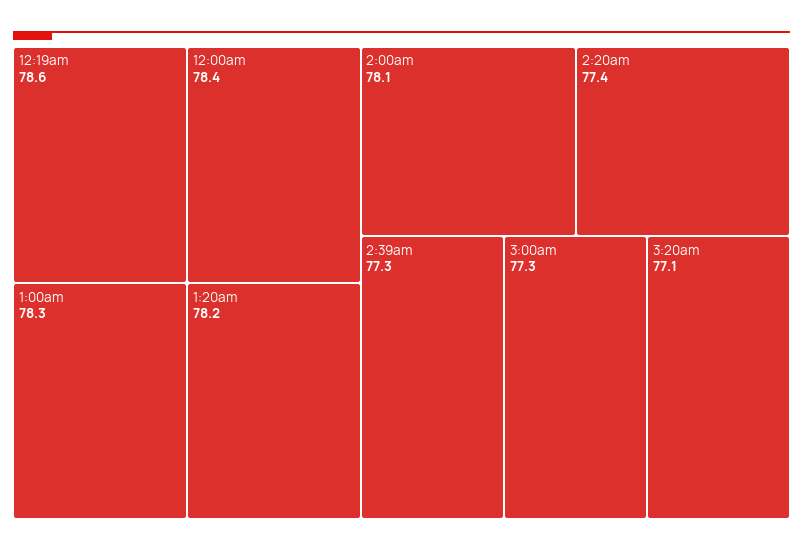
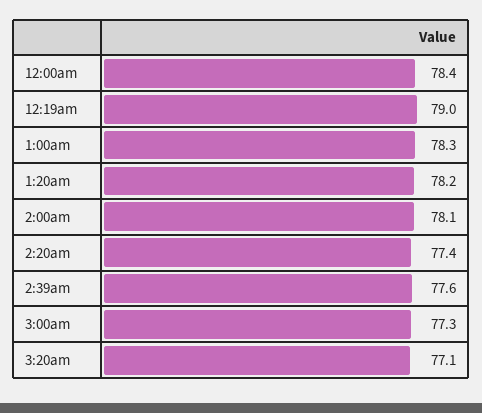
12:19am: 78.6 -> 79
2:39am: 77.3 -> 77.6

